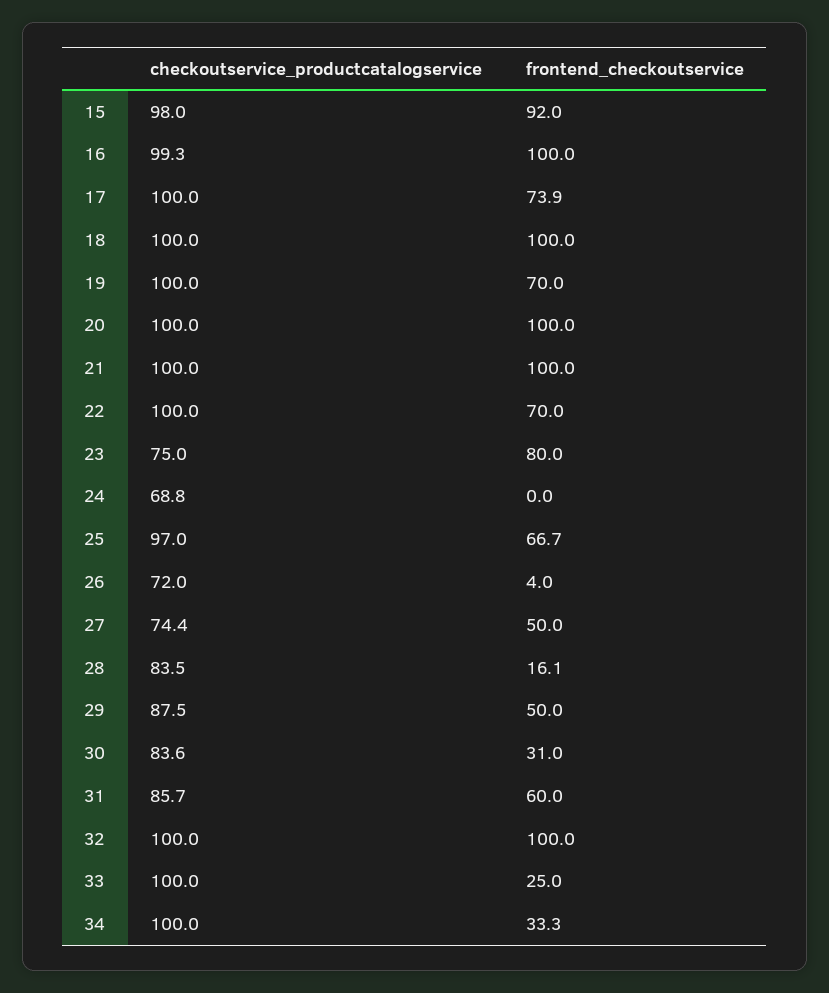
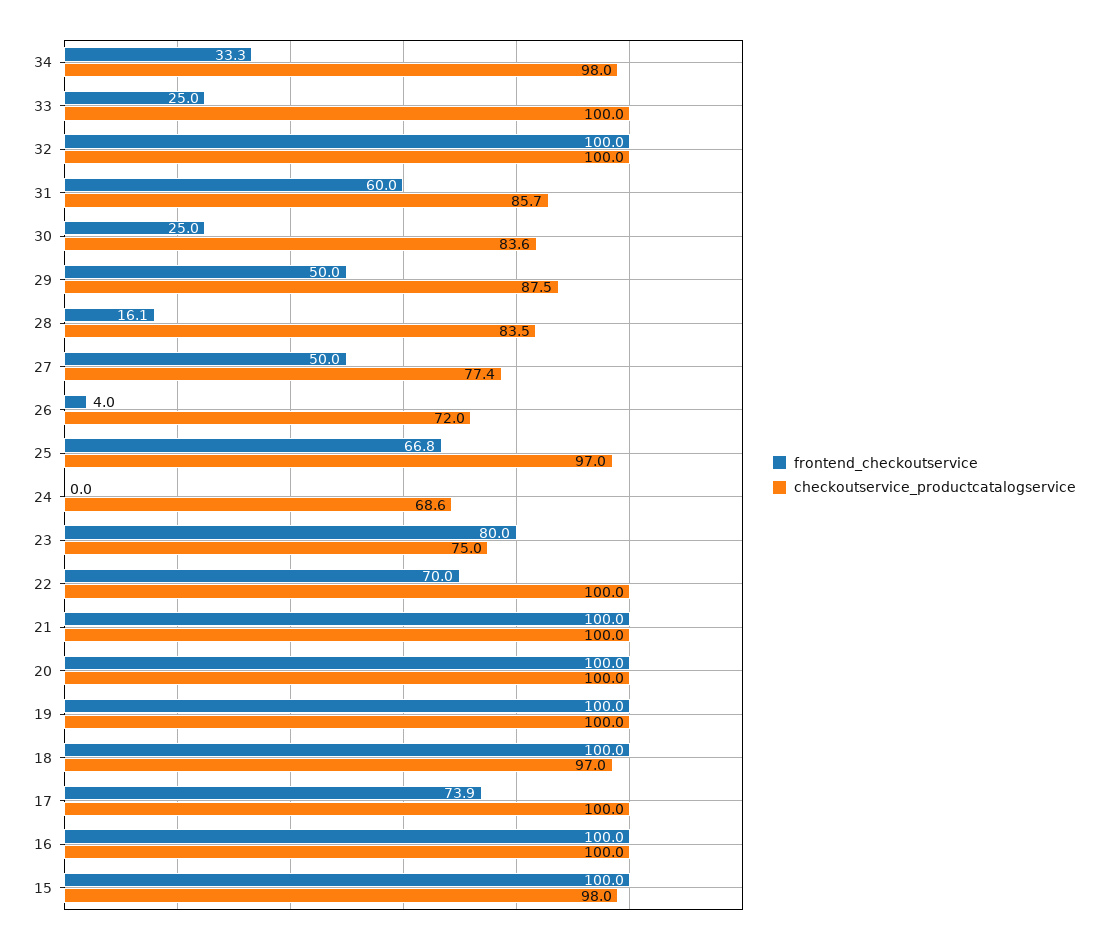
frontend_checkoutservice, 15: 92 -> 100
checkoutservice_productcatalogservice, 16: 99.3 -> 100
checkoutservice_productcatalogservice, 18: 100 -> 97
frontend_checkoutservice, 19: 70 -> 100
checkoutservice_productcatalogservice, 24: 68.8 -> 68.6
frontend_checkoutservice, 25: 66.7 -> 66.8
checkoutservice_productcatalogservice, 27: 74.4 -> 77.4
frontend_checkoutservice, 30: 31 -> 25
checkoutservice_productcatalogservice, 34: 100 -> 98

